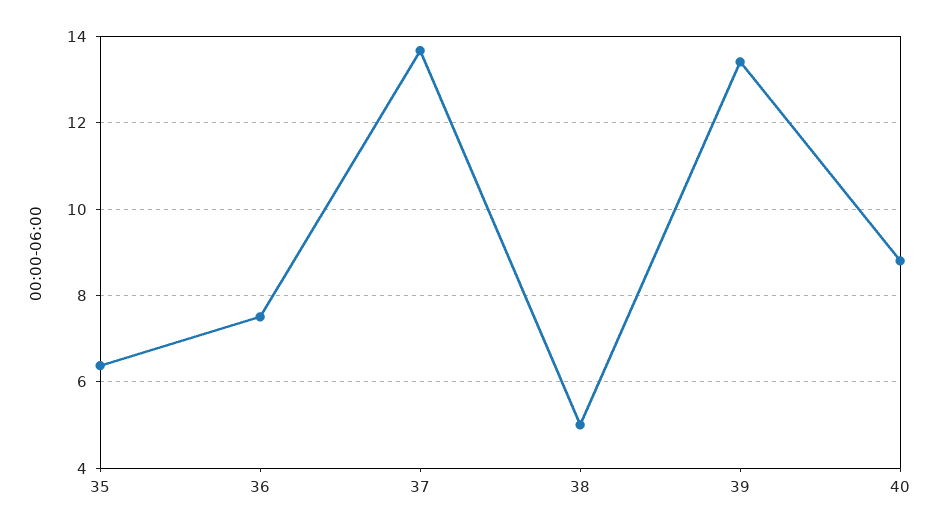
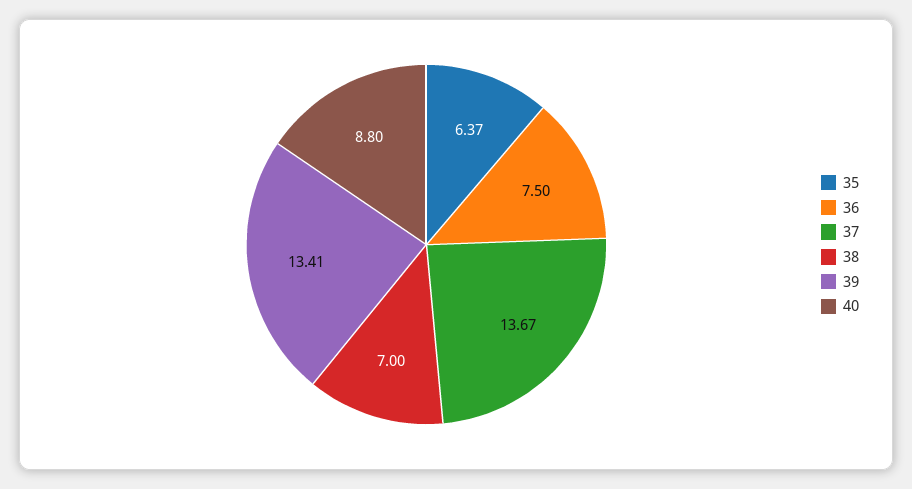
38: 5 -> 7

